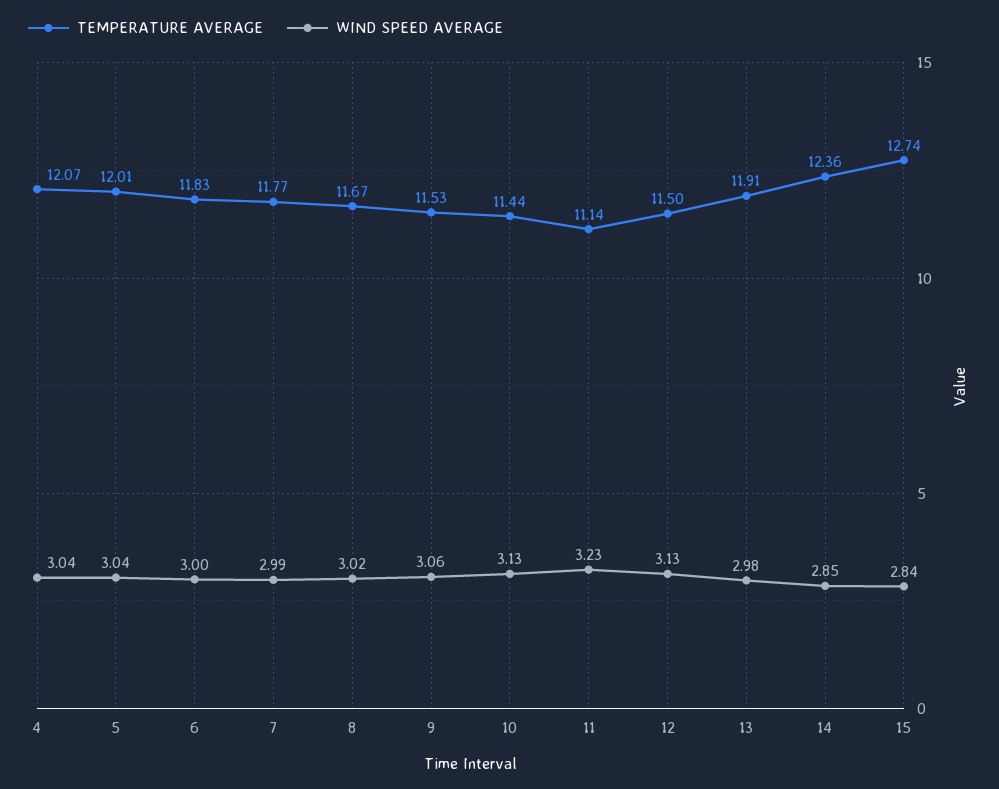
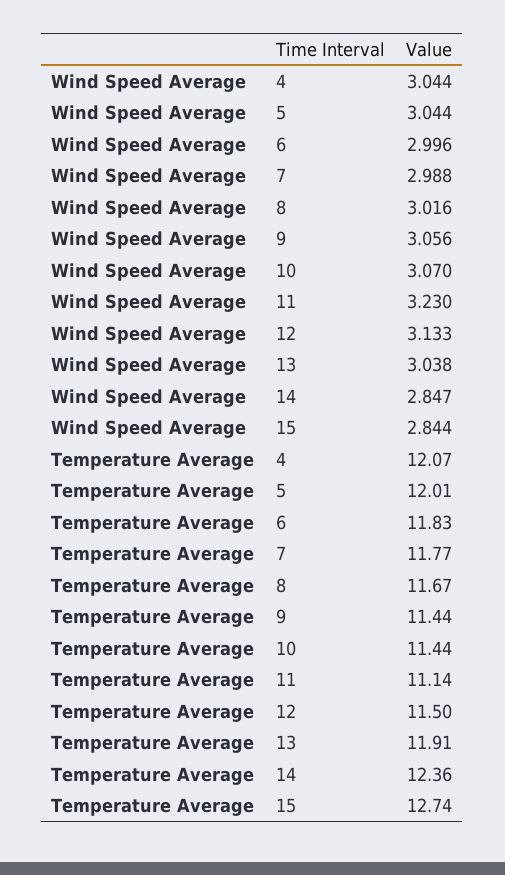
TEMPERATURE AVERAGE, 9: 11.53 -> 11.44
WIND SPEED AVERAGE, 10: 3.13 -> 3.07
WIND SPEED AVERAGE, 13: 2.98 -> 3.038

